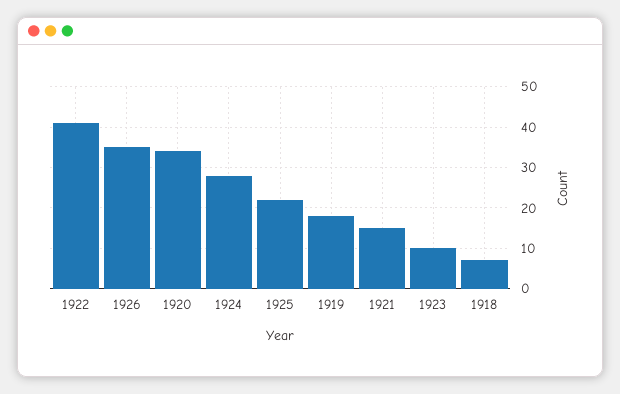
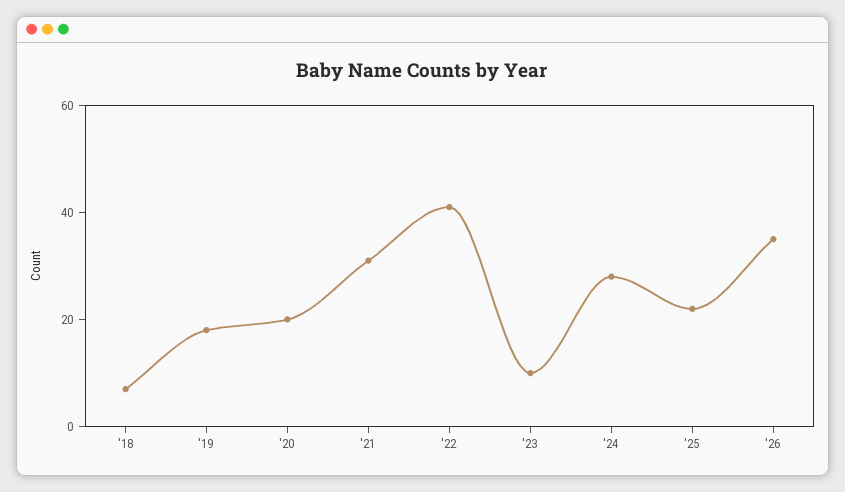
1920: 35 -> 20
1921: 15 -> 30

